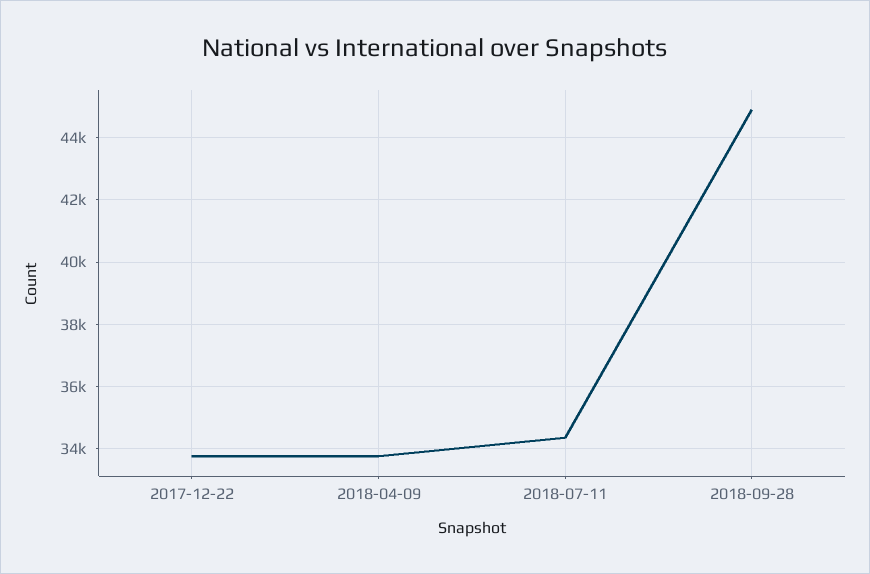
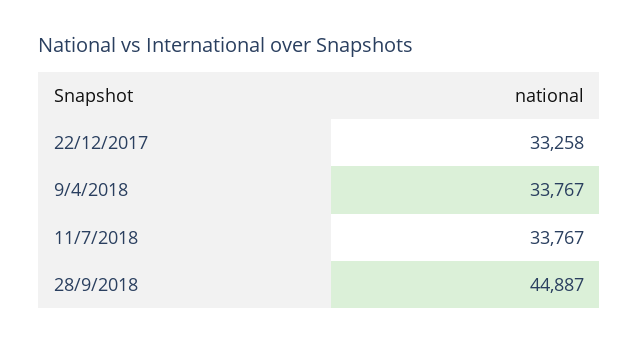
2017-12-22: 33800 -> 33258
2018-07-11: 34400 -> 33767

